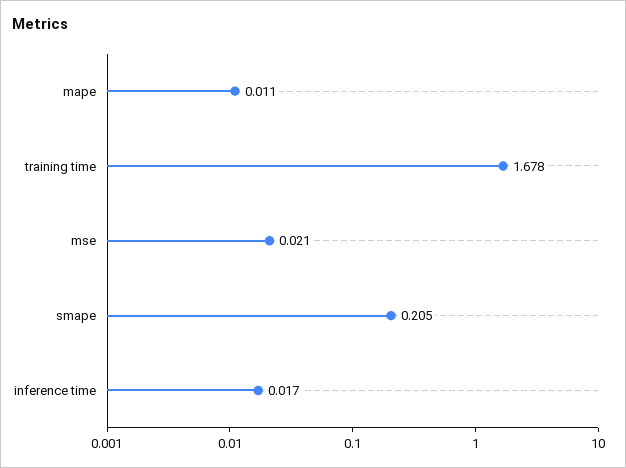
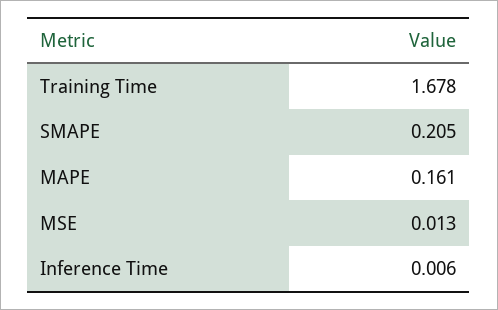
mape: 0.011 -> 0.161
mse: 0.021 -> 0.013
inference time: 0.017 -> 0.006

